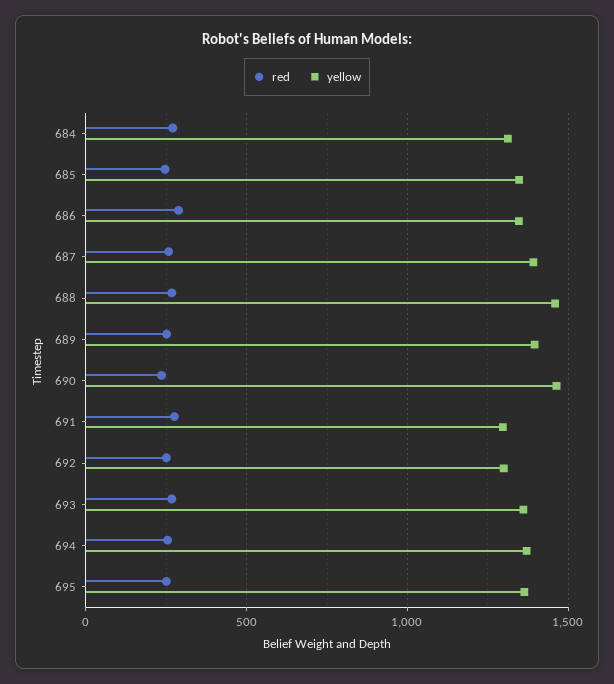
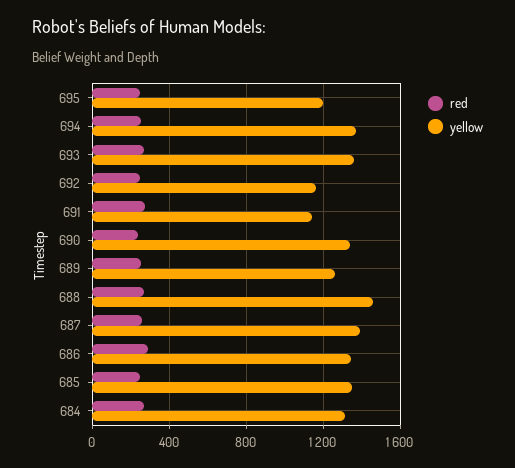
yellow, 689: 1400 -> 1250
yellow, 690: 1450 -> 1350
yellow, 691: 1300 -> 1150
yellow, 692: 1300 -> 1150
yellow, 695: 1350 -> 1200

